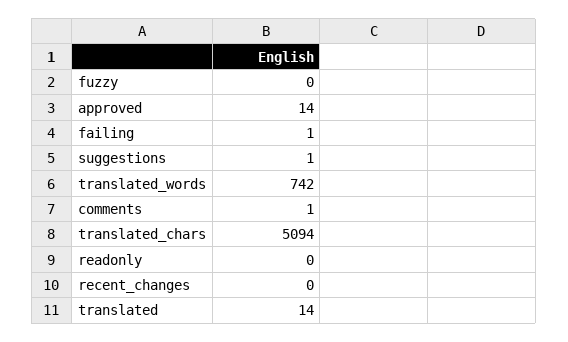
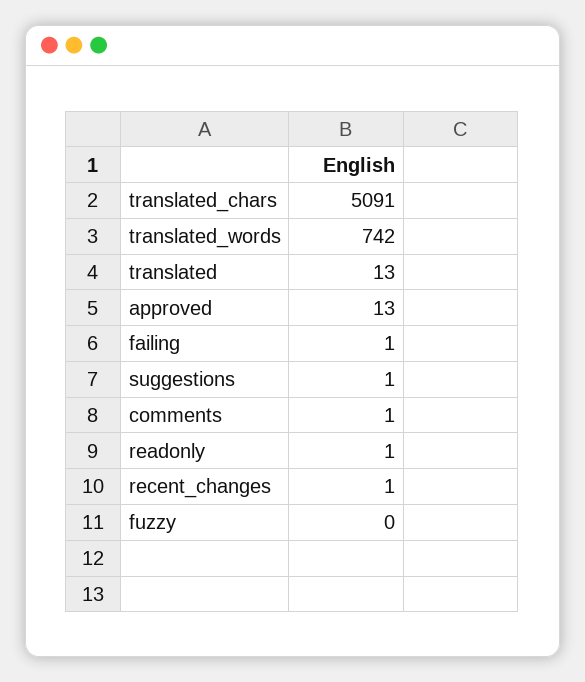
approved: 14 -> 13
translated_chars: 5094 -> 5091
readonly: 0 -> 1
recent_changes: 0 -> 1
translated: 14 -> 13

